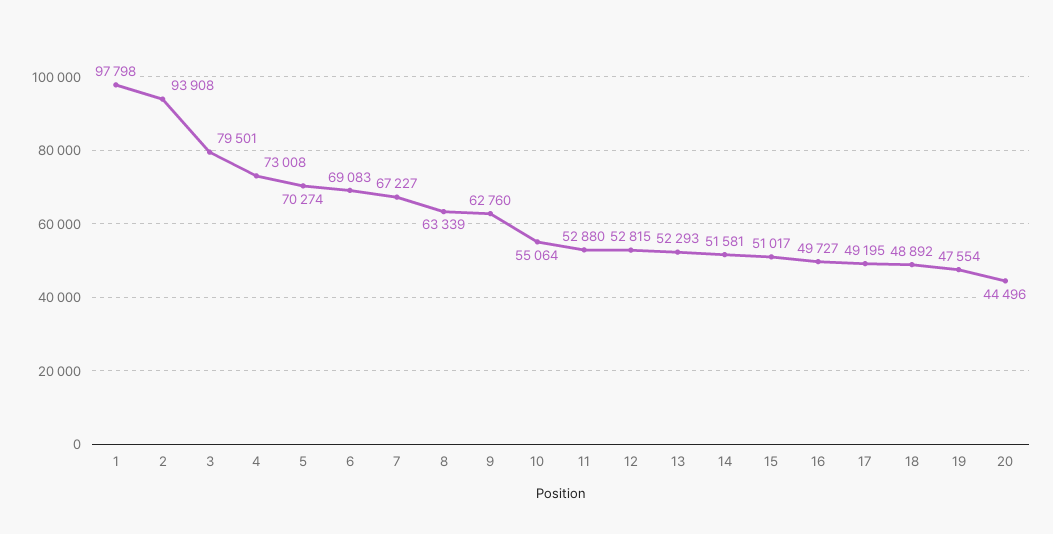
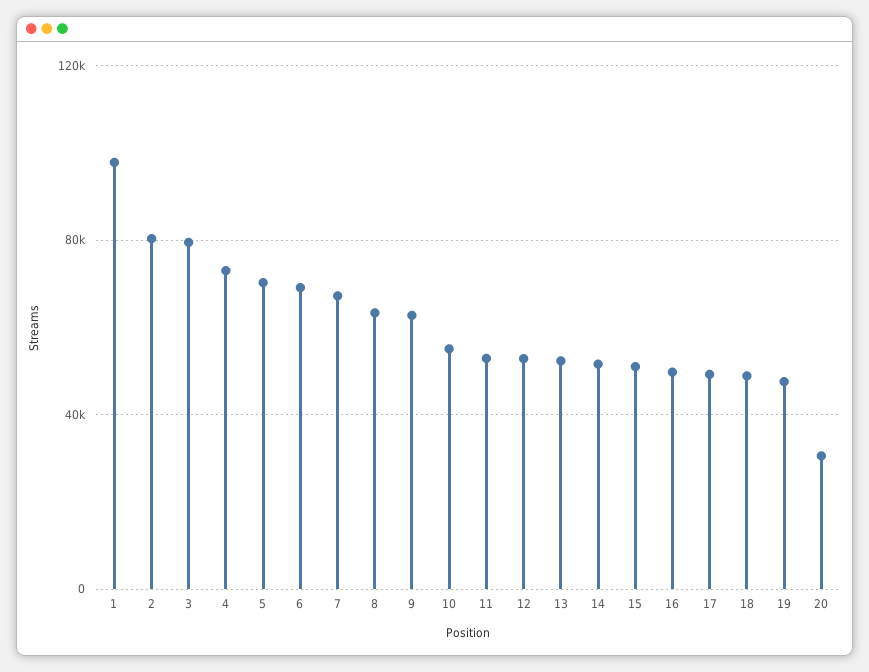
2: 93908 -> 80000
20: 44496 -> 30000

